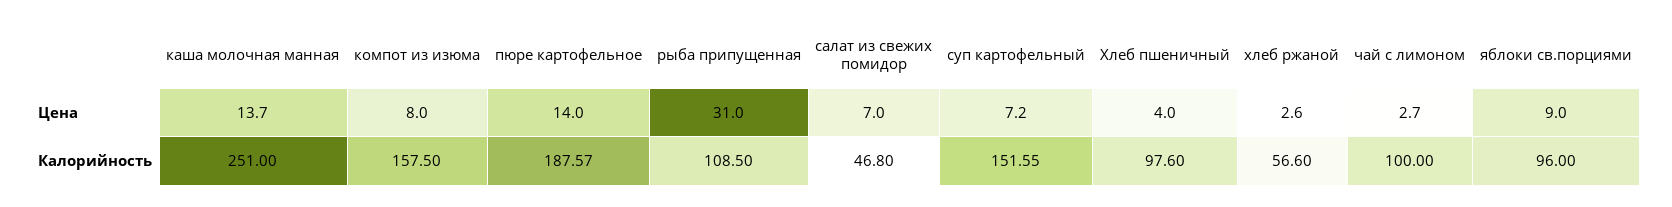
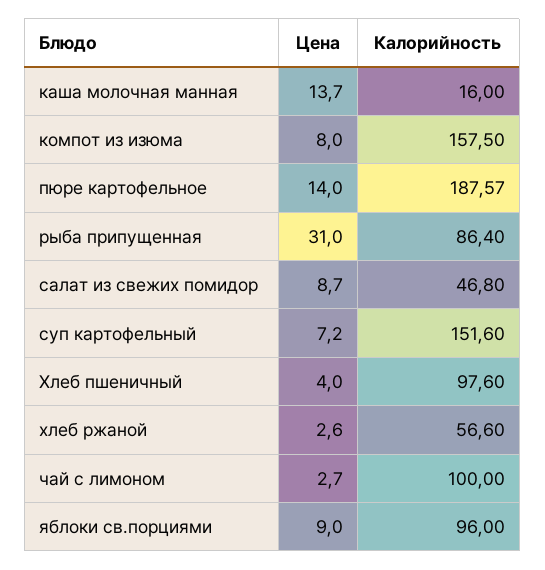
салат из свежих помидор, Цена: 7 -> 8.7
каша молочная манная, Калорийность: 251 -> 16
рыба припущенная, Калорийность: 108.5 -> 86.4
суп картофельный, Калорийность: 151.55 -> 151.6

